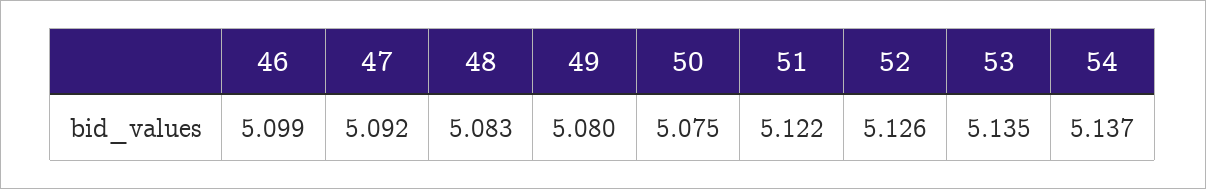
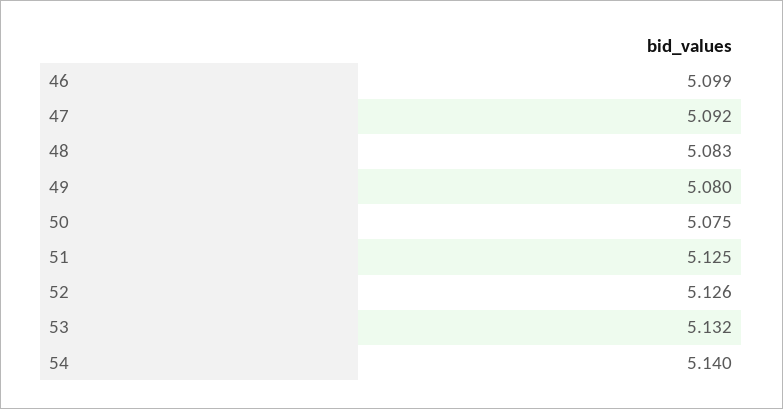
51: 5.122 -> 5.125
53: 5.135 -> 5.132
54: 5.137 -> 5.14

